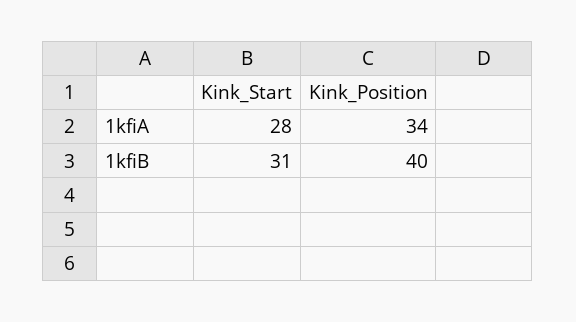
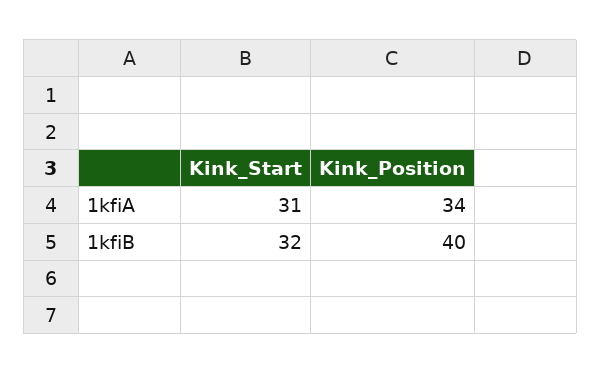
Kink_Start, 1kfiA: 28 -> 31
Kink_Start, 1kfiB: 31 -> 32

